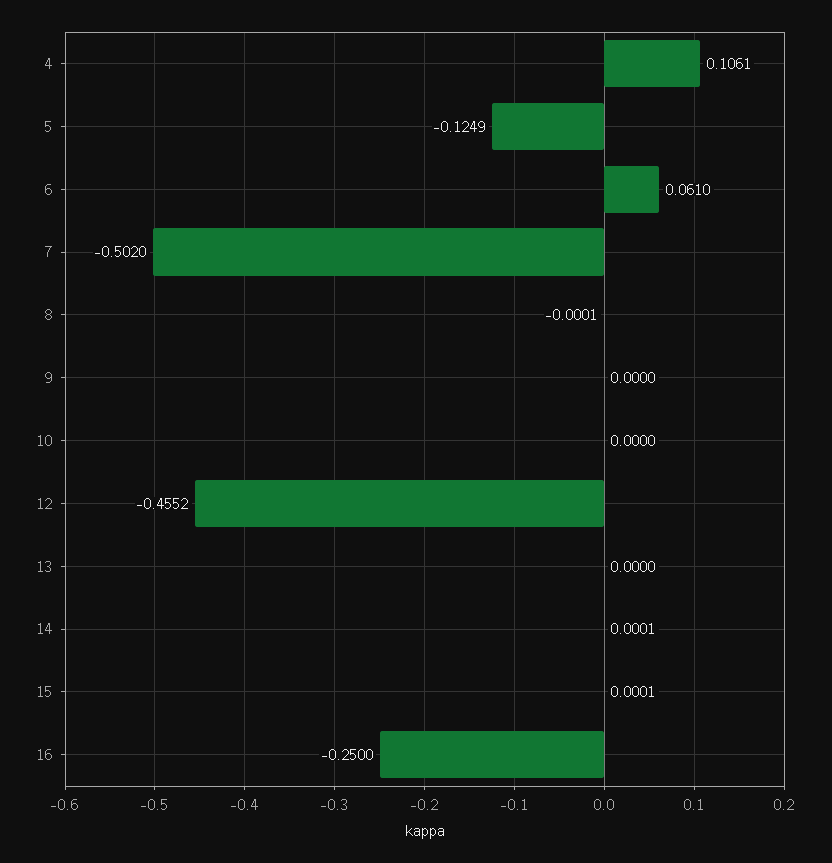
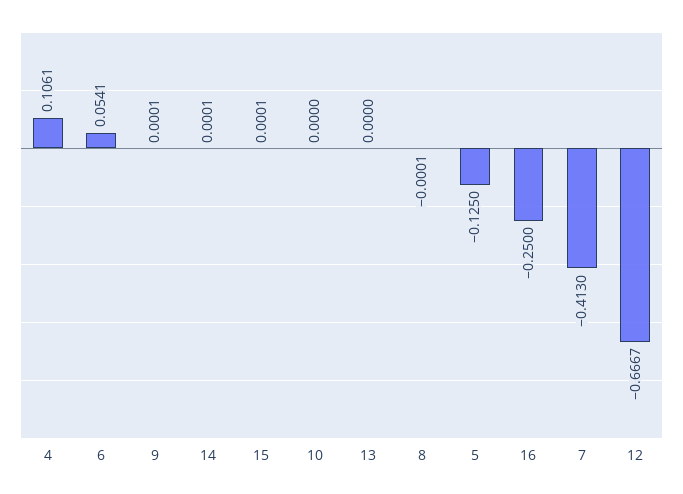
5: -0.1249 -> -0.125
6: 0.061 -> 0.0541
7: -0.502 -> -0.413
9: 0 -> 0.0001
12: -0.4552 -> -0.6667

